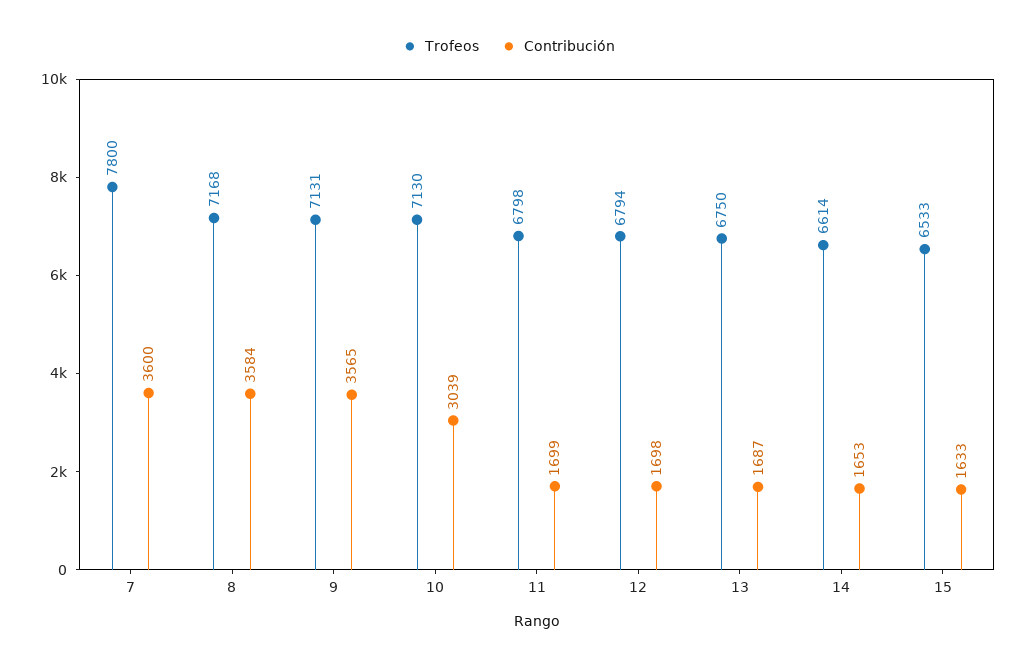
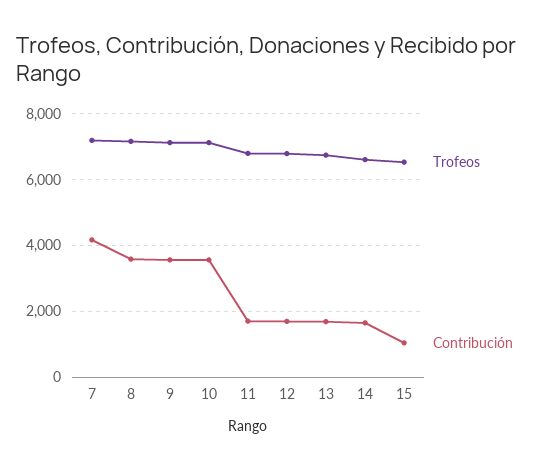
Trofeos, 7: 7800 -> 7200
Contribución, 7: 3600 -> 4200
Contribución, 10: 3039 -> 3600
Contribución, 15: 1633 -> 1000

